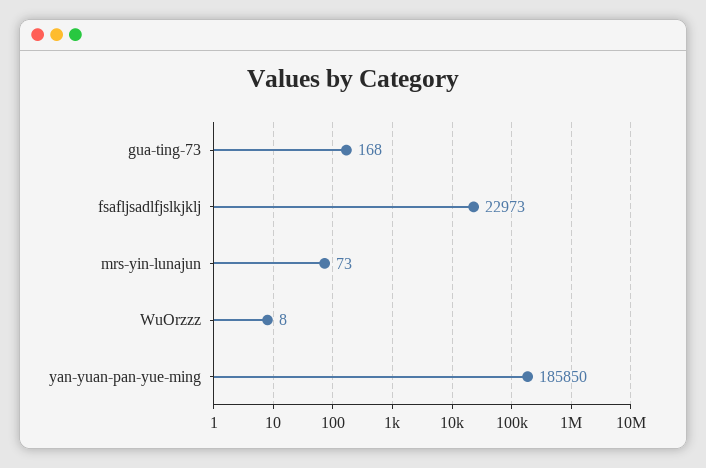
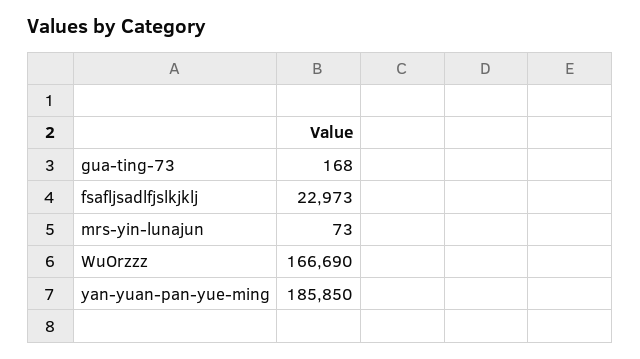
WuOrzzz: 8 -> 166690

